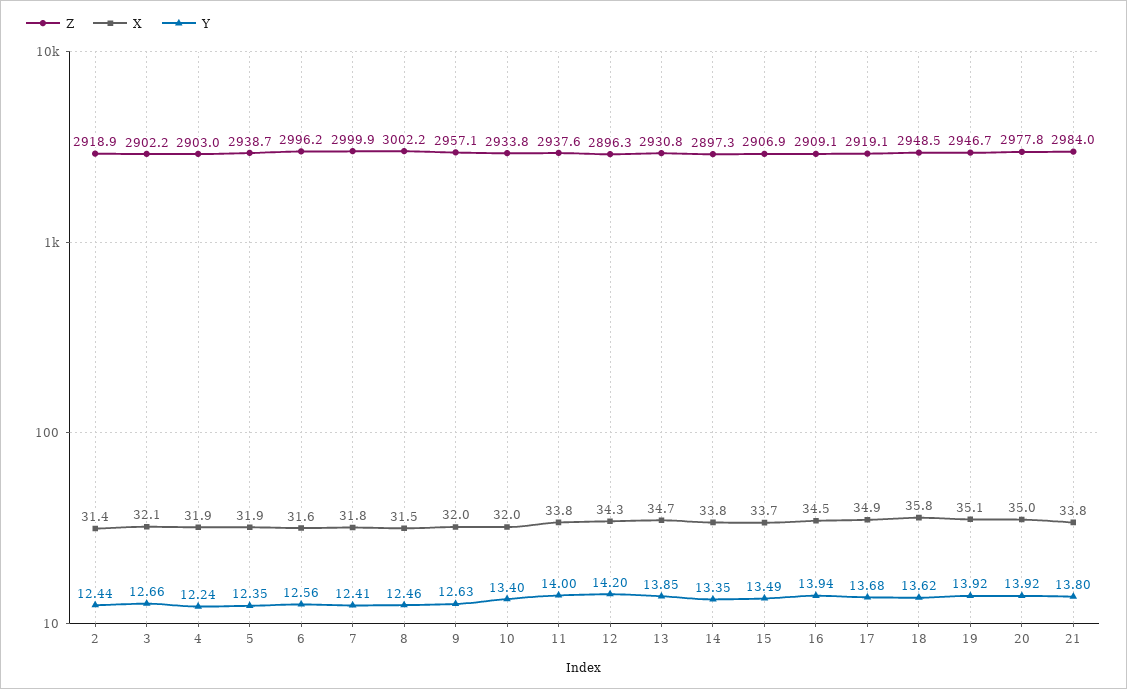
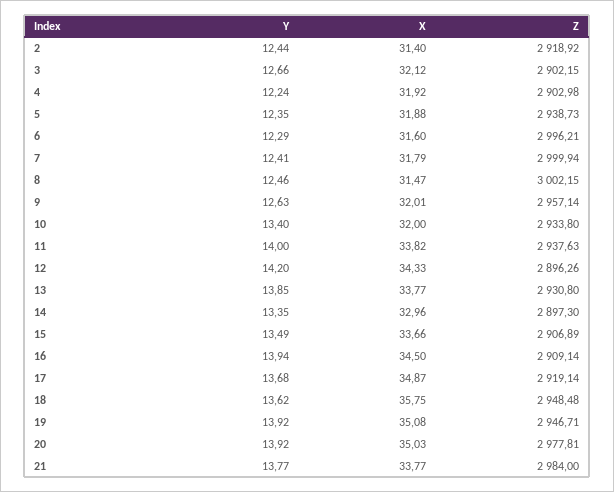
Y, 6: 12.56 -> 12.29
X, 13: 34.7 -> 33.77
X, 14: 33.8 -> 32.96
Y, 21: 13.8 -> 13.77

